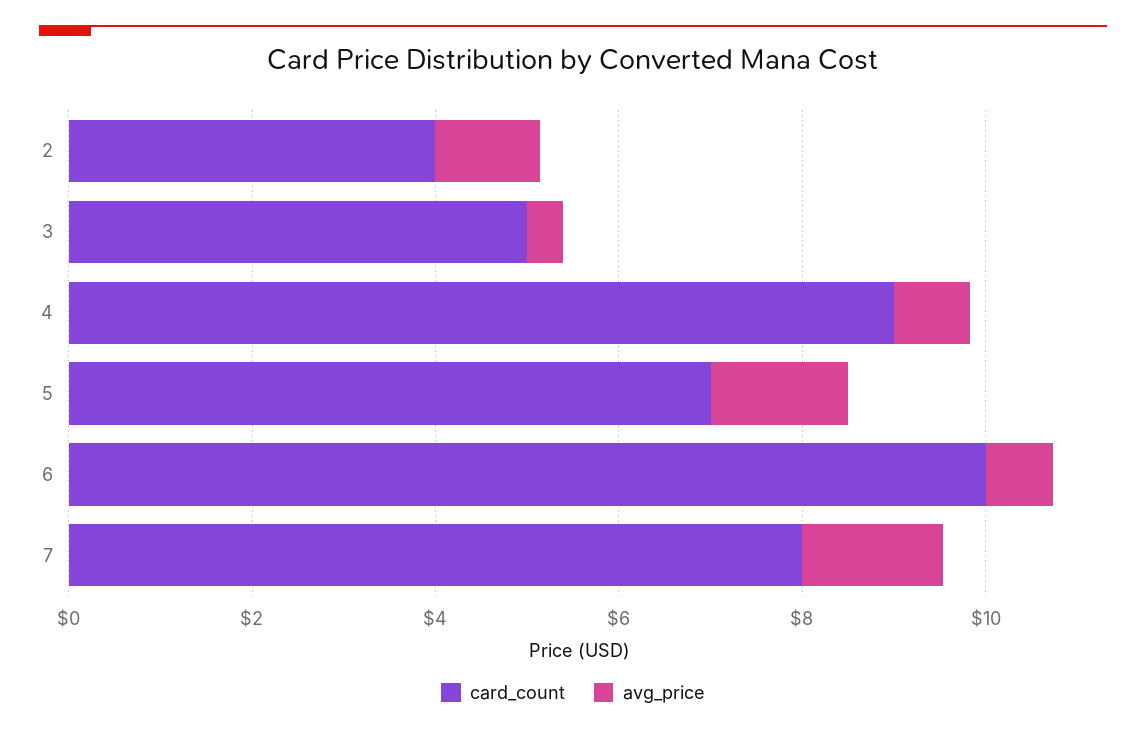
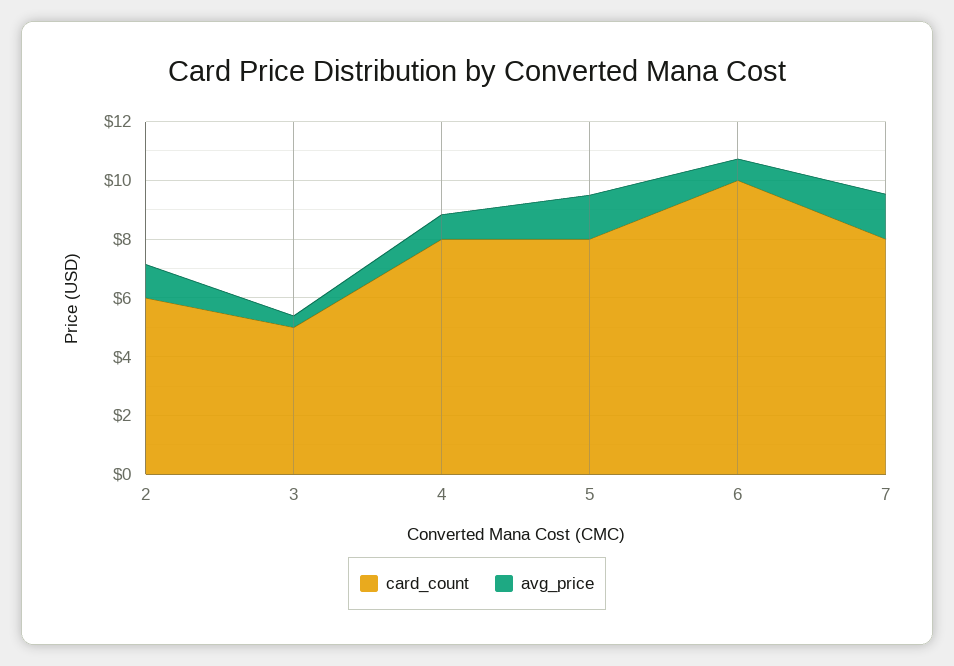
card_count, 2: 4 -> 6
card_count, 4: 9 -> 8
card_count, 5: 7 -> 8

